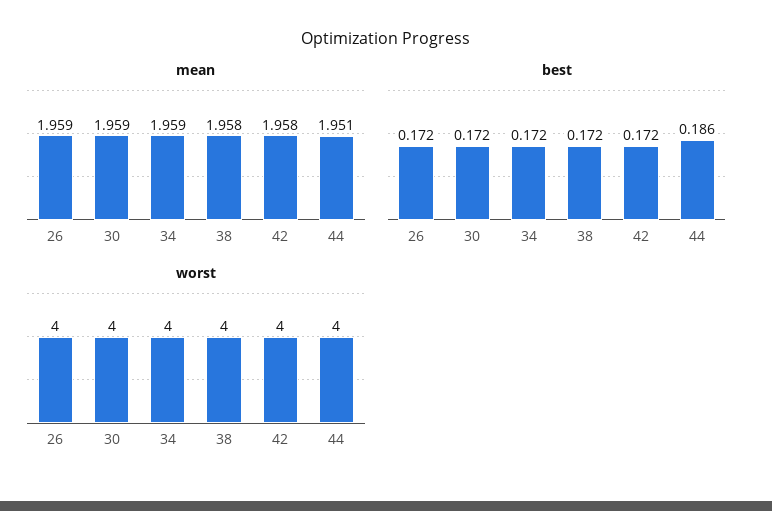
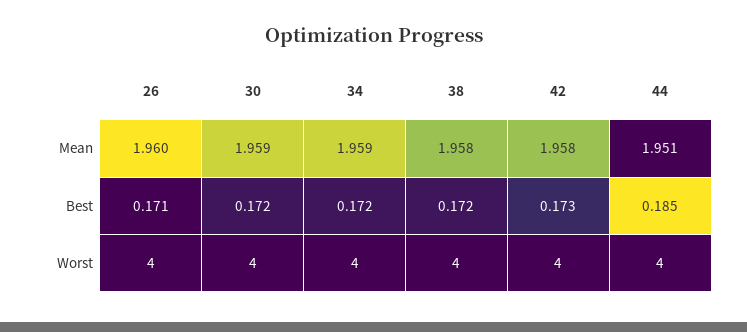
mean, 26: 1.959 -> 1.96
best, 26: 0.172 -> 0.171
best, 42: 0.172 -> 0.173
best, 44: 0.186 -> 0.185

